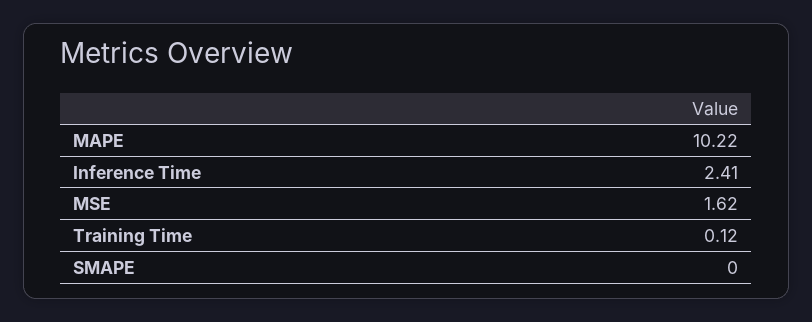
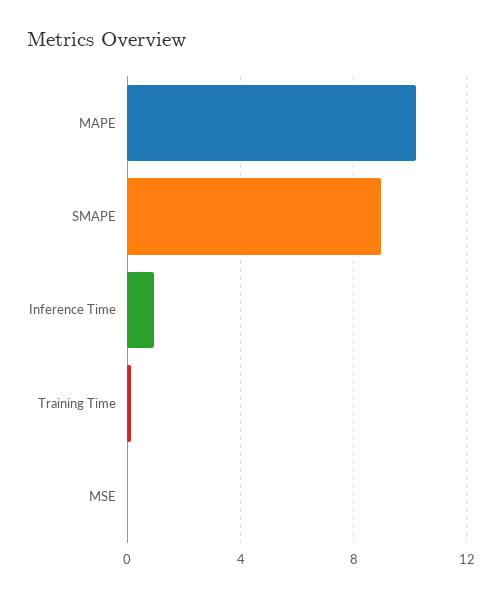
Inference Time: 2.41 -> 1
MSE: 1.62 -> 0
SMAPE: 0 -> 9

